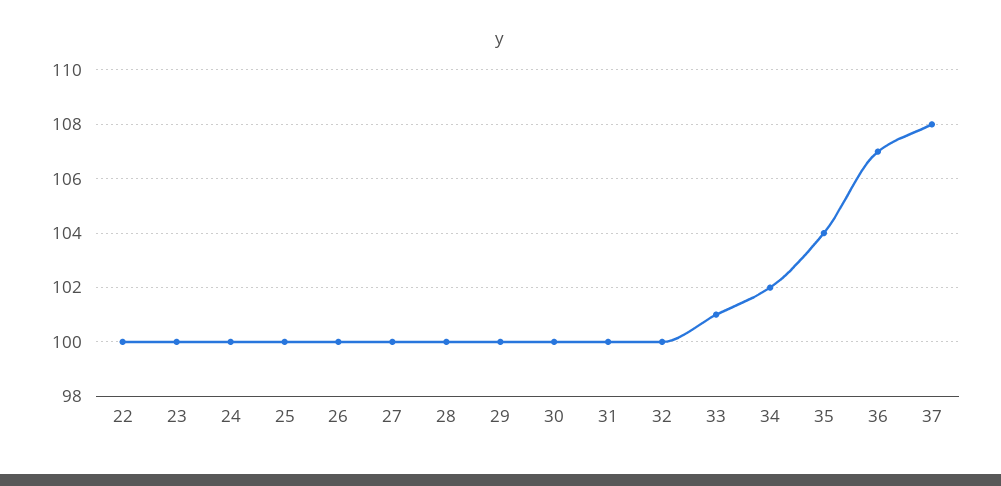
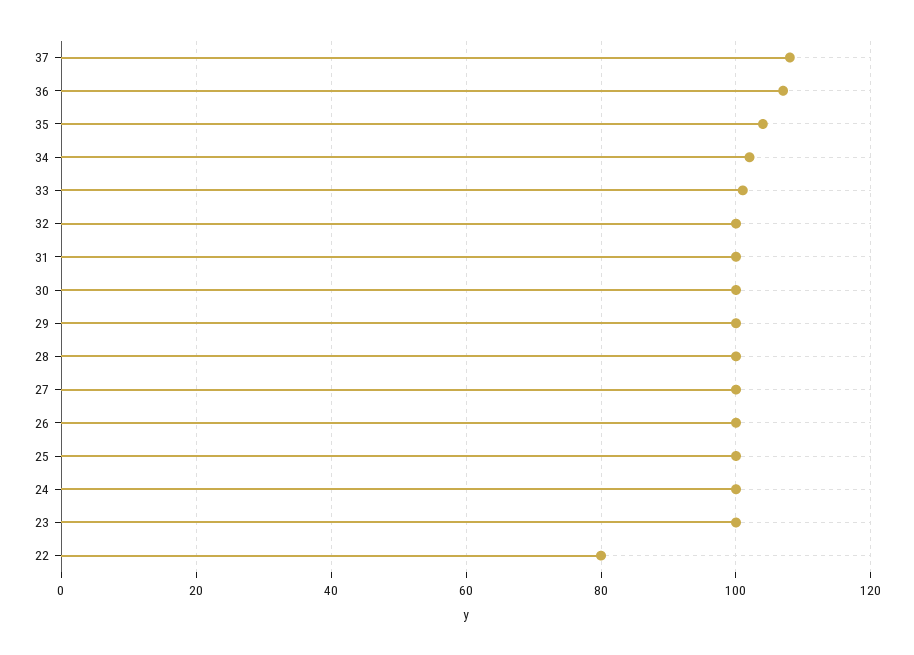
22: 100 -> 80

